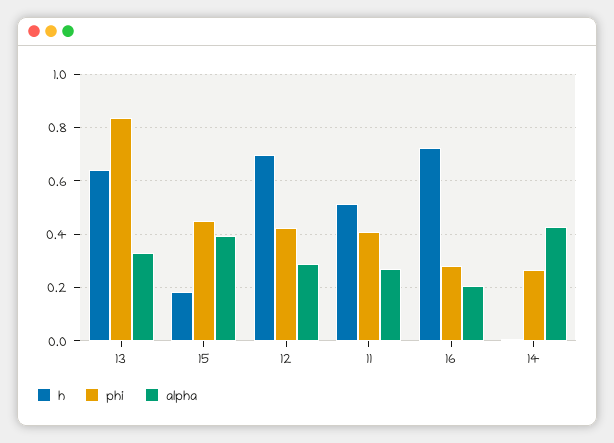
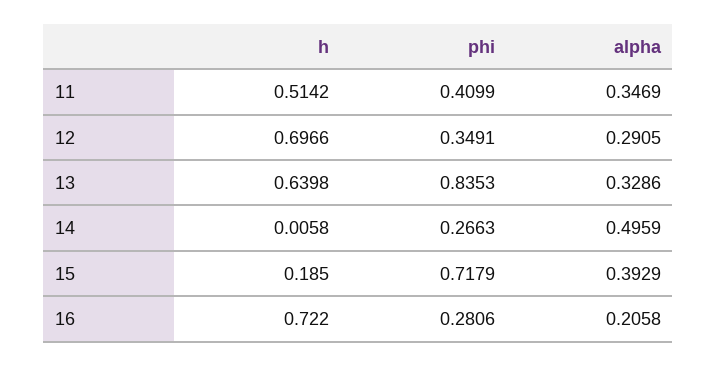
phi, 15: 0.45 -> 0.7179
phi, 12: 0.425 -> 0.3491
alpha, 11: 0.275 -> 0.3469
alpha, 14: 0.425 -> 0.4959

